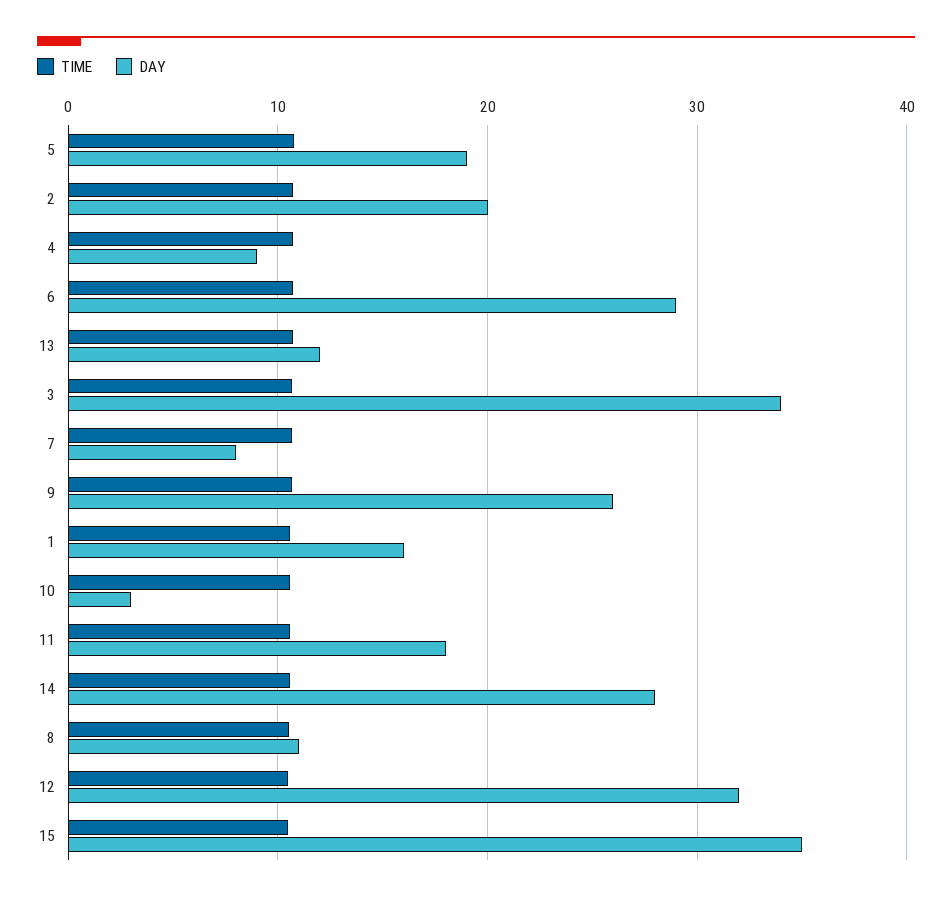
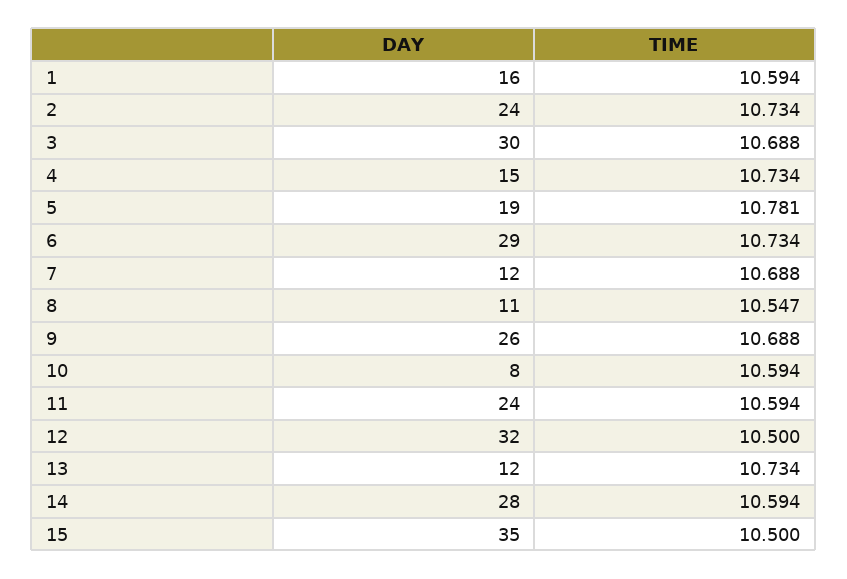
DAY, 2: 20 -> 24
DAY, 4: 9 -> 15
DAY, 3: 34 -> 30
DAY, 7: 8 -> 12
DAY, 10: 3 -> 8
DAY, 11: 18 -> 24

